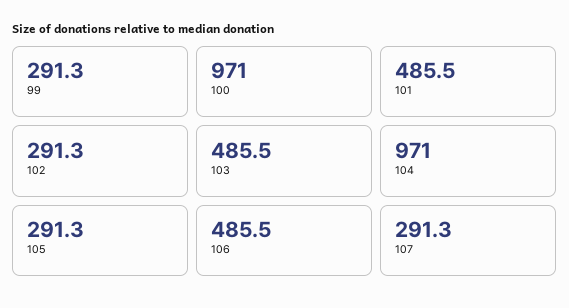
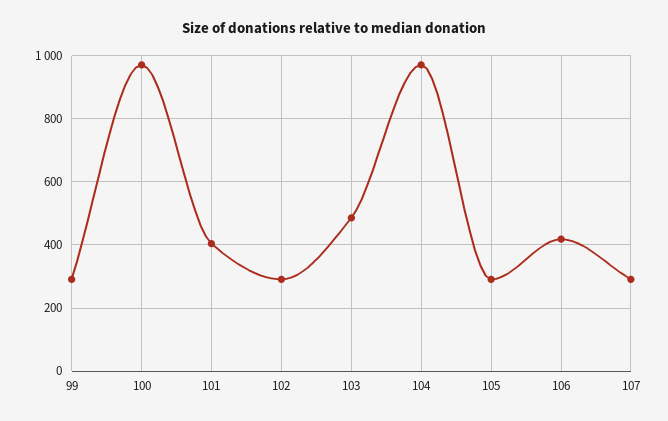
101: 485.5 -> 400
106: 485.5 -> 420

